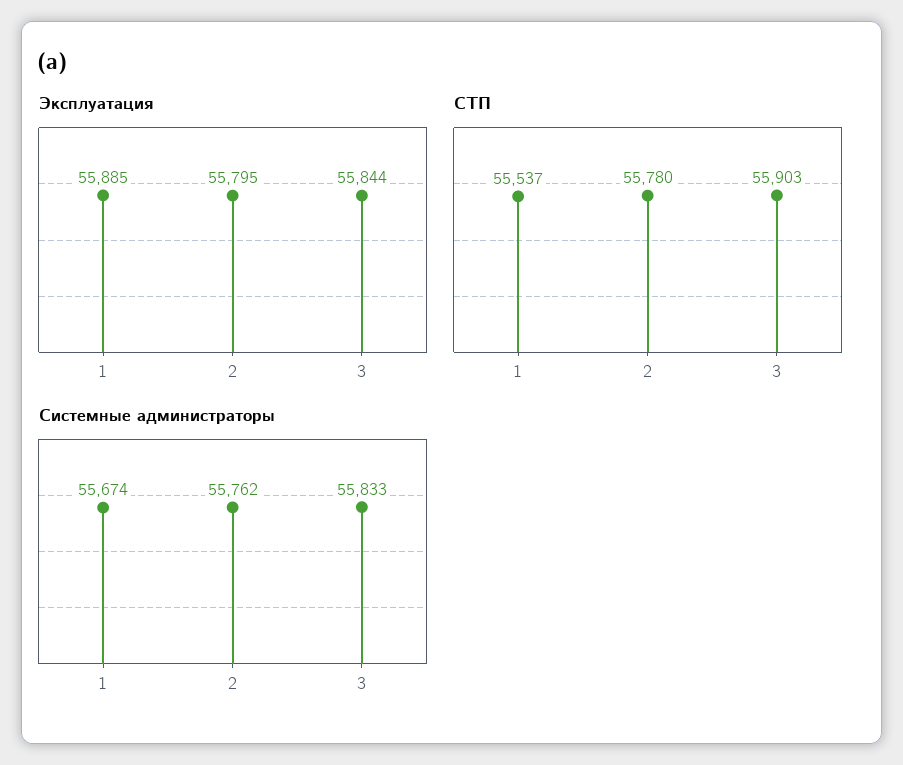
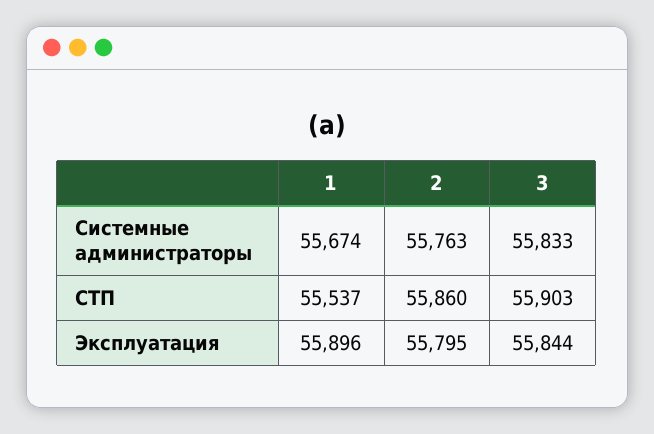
Эксплуатация, 1: 55885 -> 55896
СТП, 2: 55780 -> 55860
Системные администраторы, 2: 55762 -> 55763

